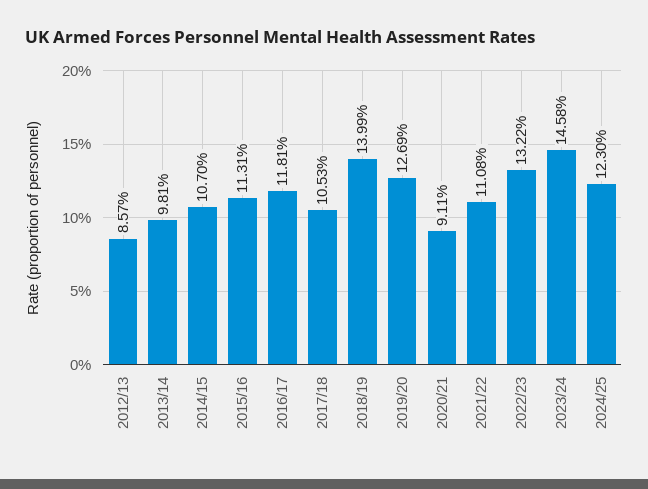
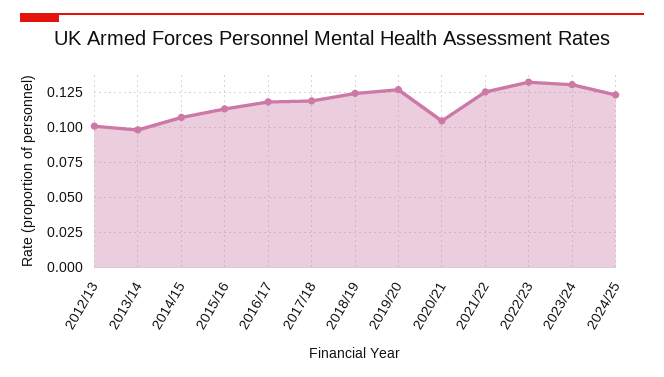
2012/13: 0.0857 -> 0.1
2017/18: 0.1053 -> 0.12
2018/19: 0.1399 -> 0.125
2020/21: 0.0911 -> 0.105
2021/22: 0.1108 -> 0.125
2023/24: 0.1458 -> 0.13

